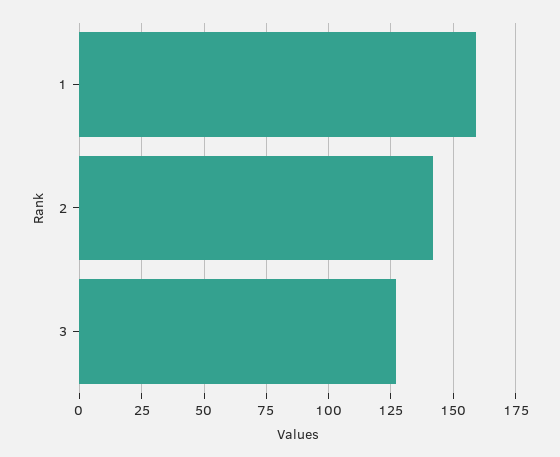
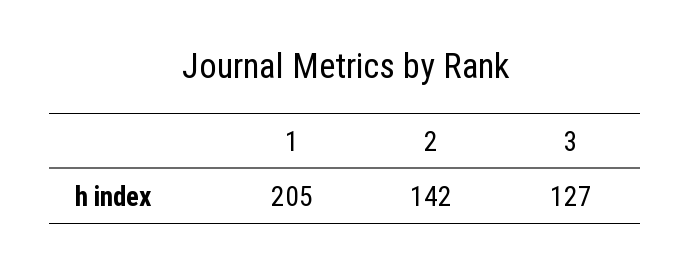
1: 160 -> 205

